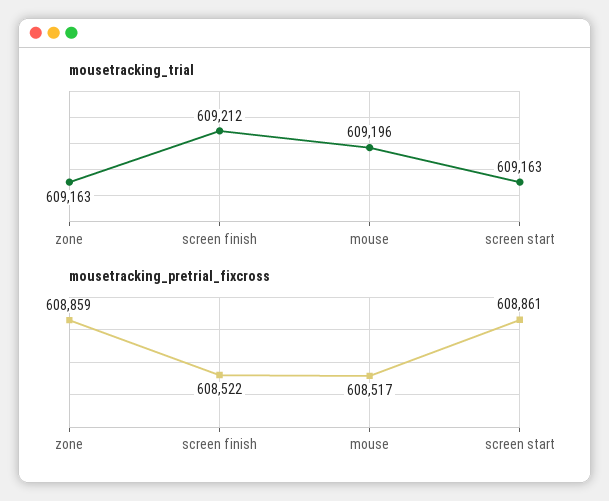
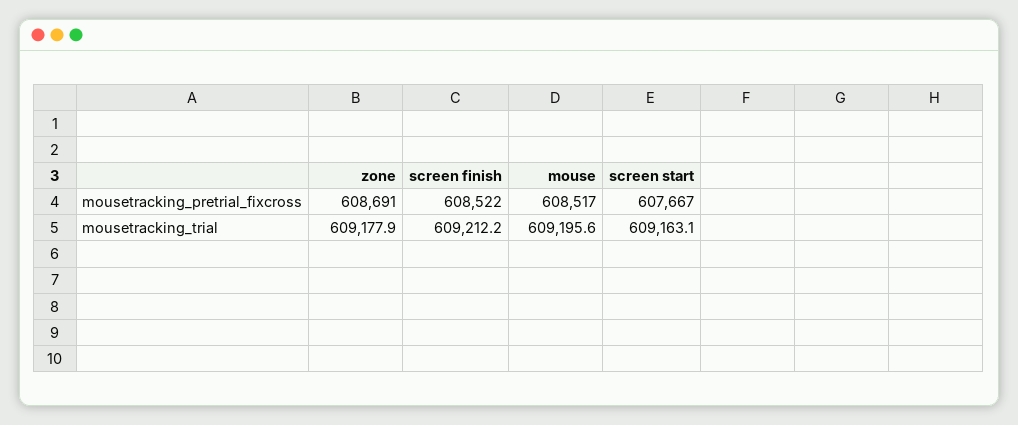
mousetracking_trial, zone: 609163 -> 609177.9
mousetracking_pretrial_fixcross, zone: 608859 -> 608691
mousetracking_pretrial_fixcross, screen start: 608861 -> 607667

